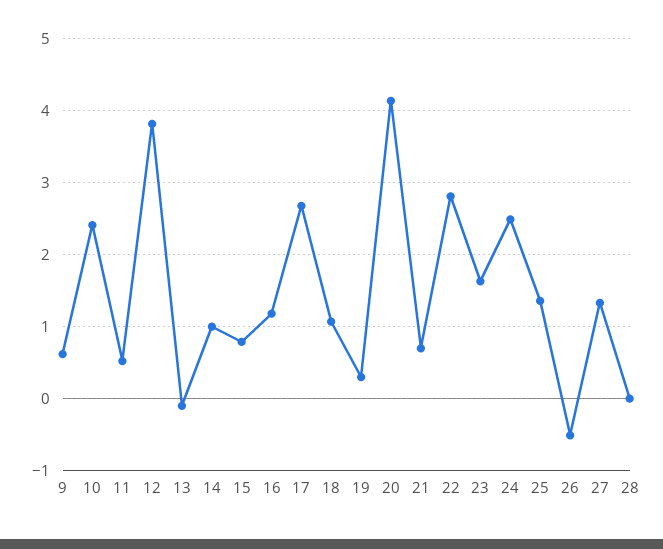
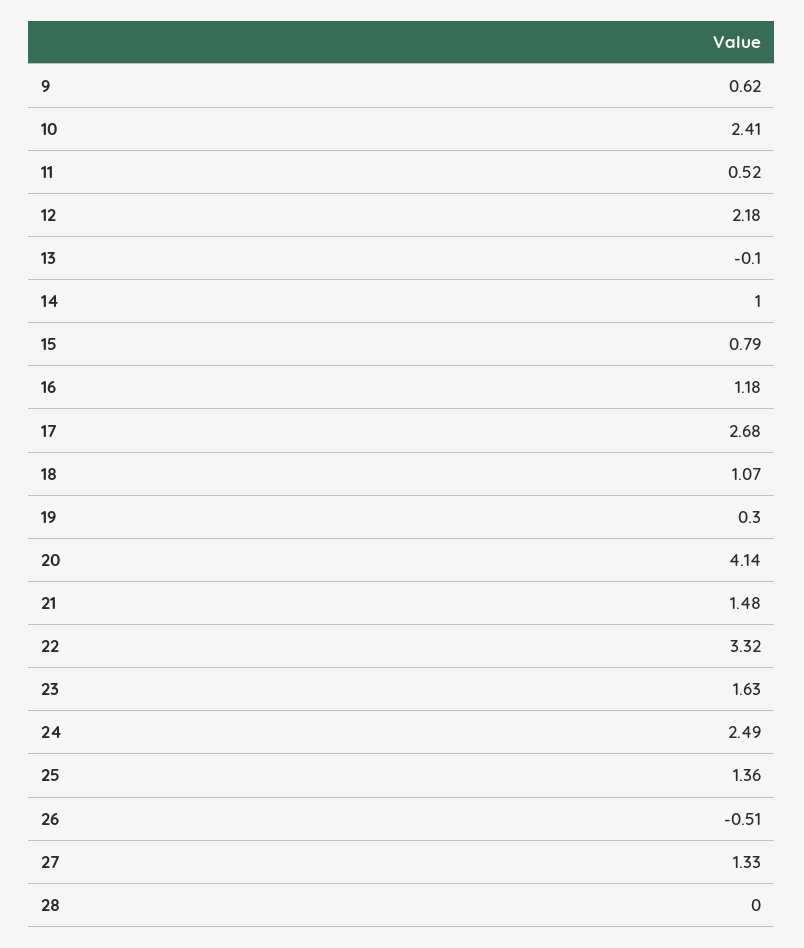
12: 3.8 -> 2.18
21: 0.7 -> 1.48
22: 2.8 -> 3.32

